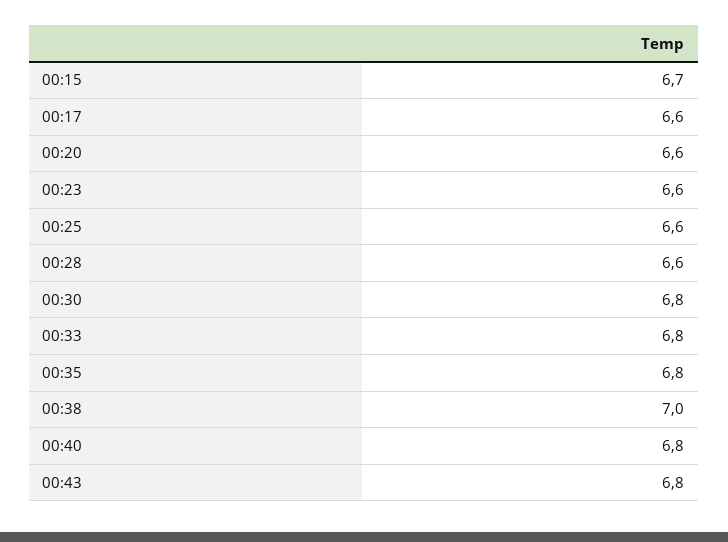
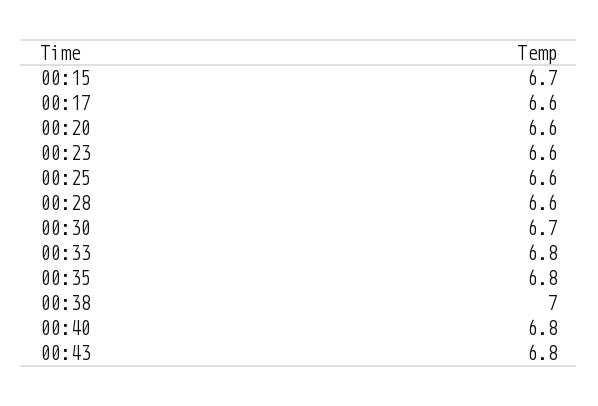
00:30: 6.8 -> 6.7

